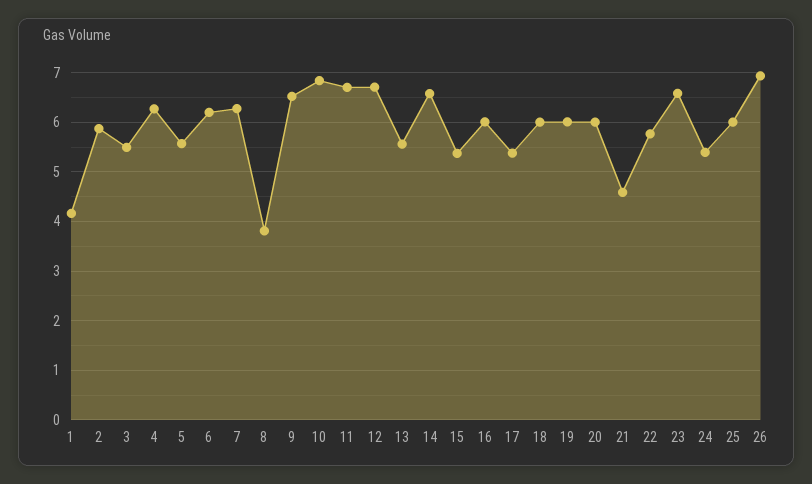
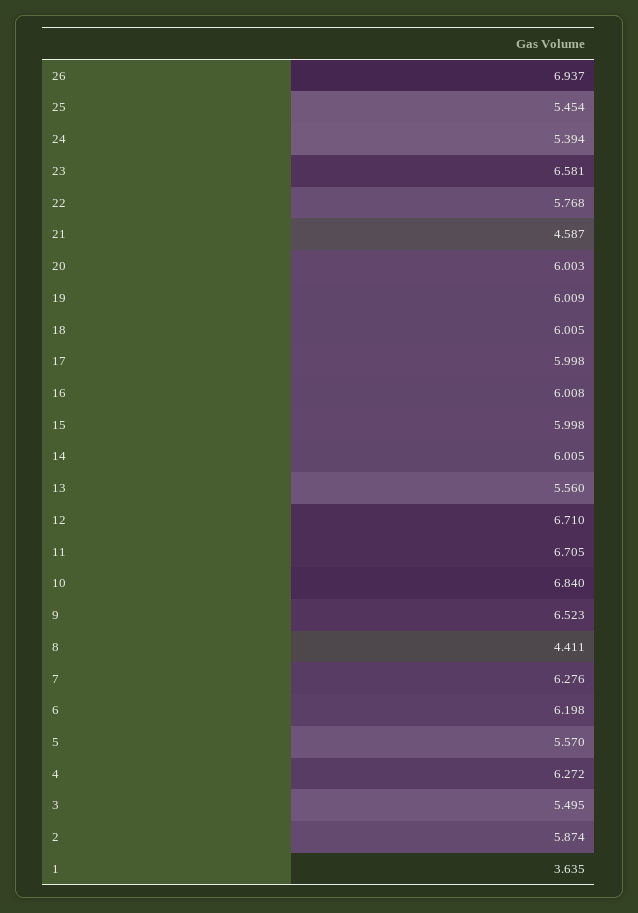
1: 4.2 -> 3.635
8: 3.8 -> 4.411
14: 6.6 -> 6.005
15: 5.4 -> 5.998
17: 5.4 -> 5.998
25: 6 -> 5.454

